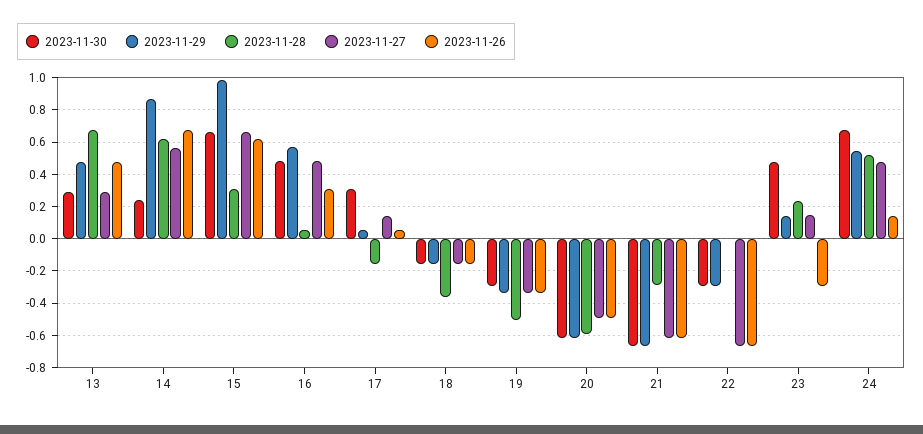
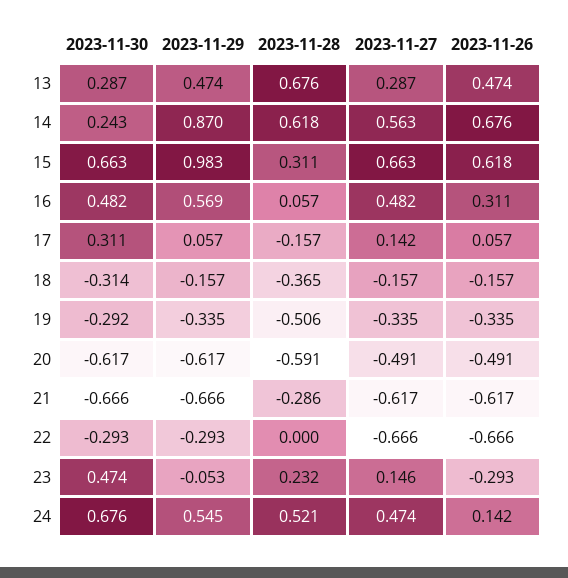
2023-11-30, 18: -0.15 -> -0.314
2023-11-29, 23: 0.15 -> -0.053

